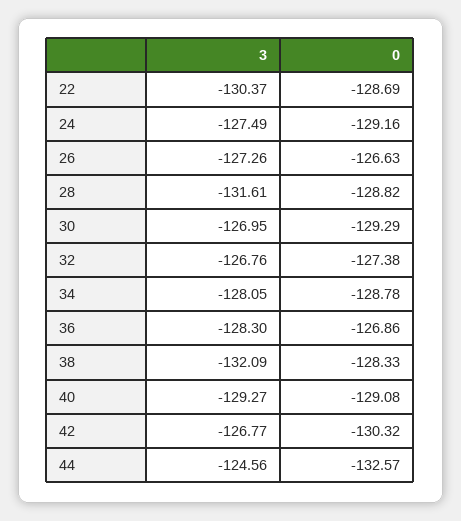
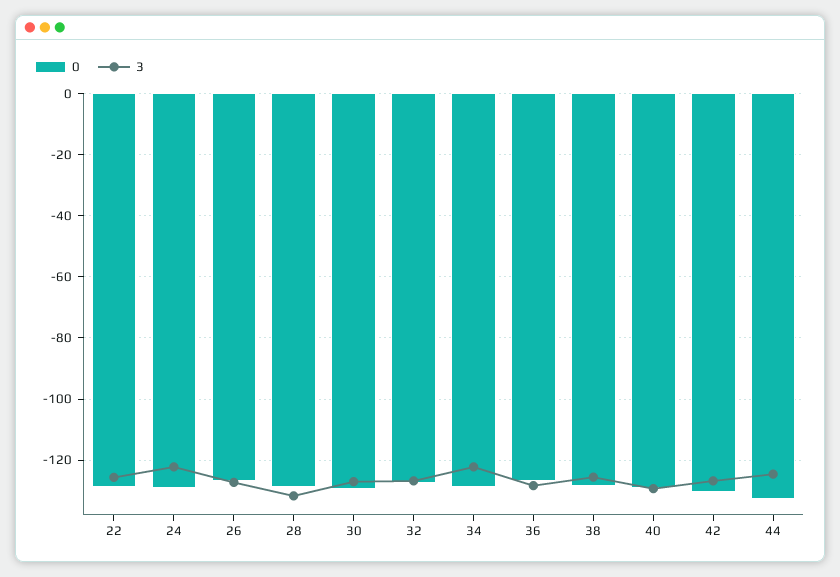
3, 22: -130.37 -> -126
3, 24: -127.49 -> -122
3, 34: -128.05 -> -122
3, 38: -132.09 -> -126

